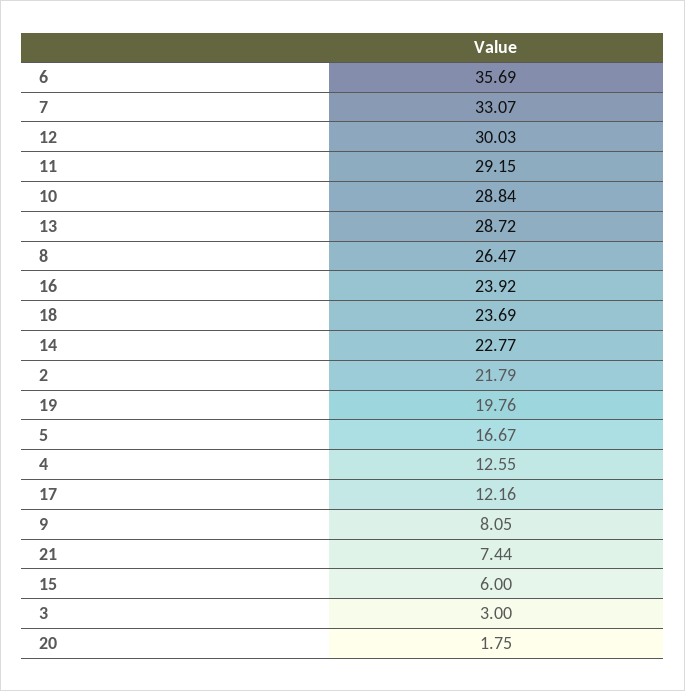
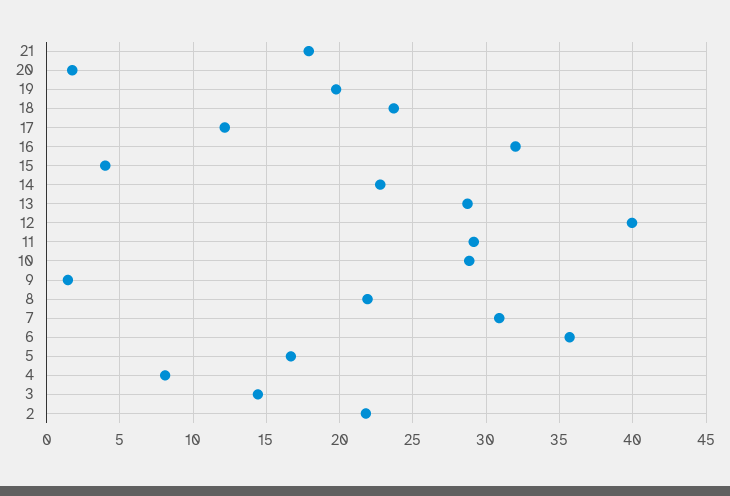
7: 33.07 -> 31
12: 30.03 -> 40
8: 26.47 -> 22
16: 23.92 -> 32
4: 12.55 -> 8
9: 8.05 -> 1.5
21: 7.44 -> 18
15: 6 -> 4
3: 3 -> 14.5

